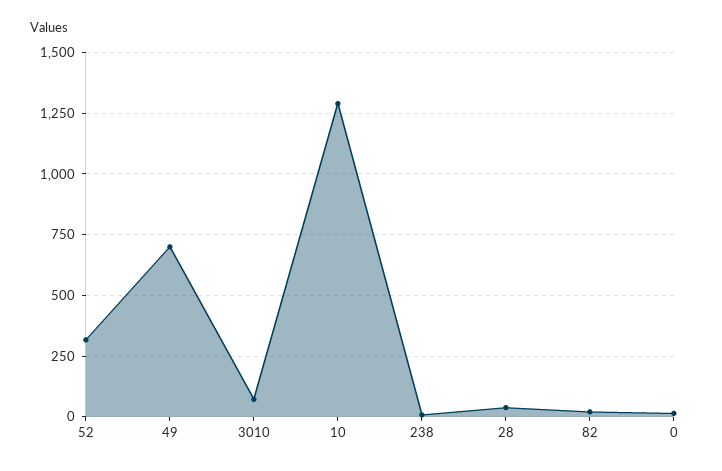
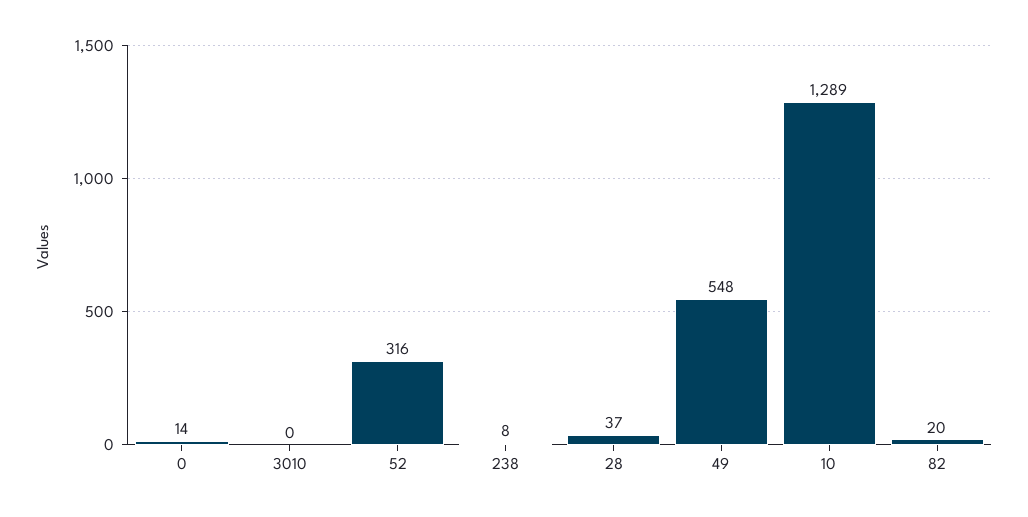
49: 700 -> 548
3010: 75 -> 0

